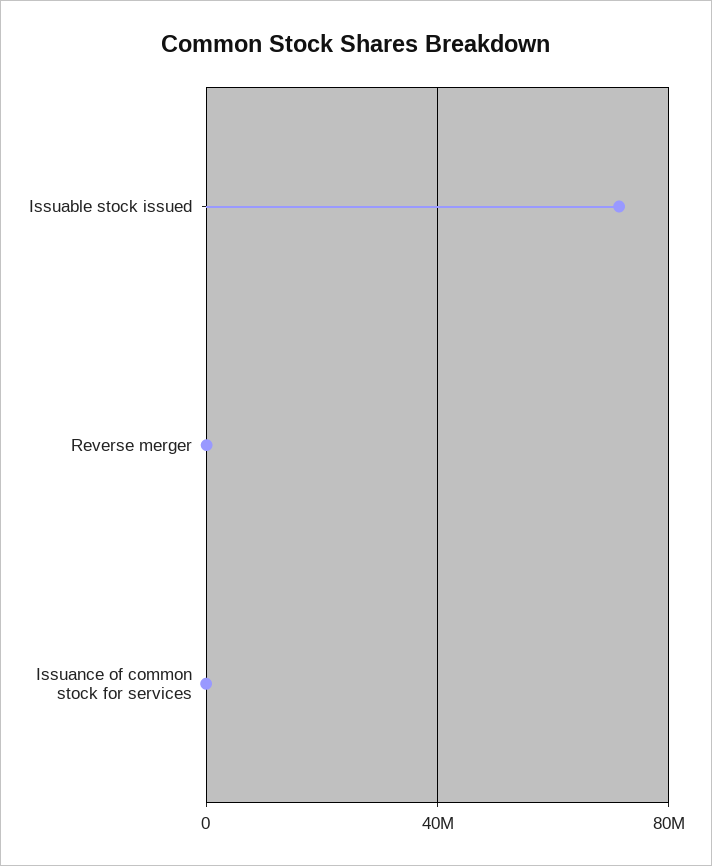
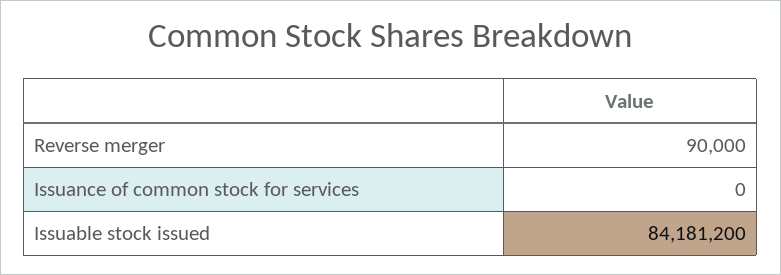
Issuable stock issued: 70000000 -> 84181200

